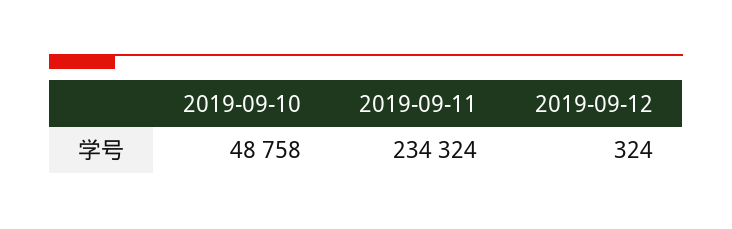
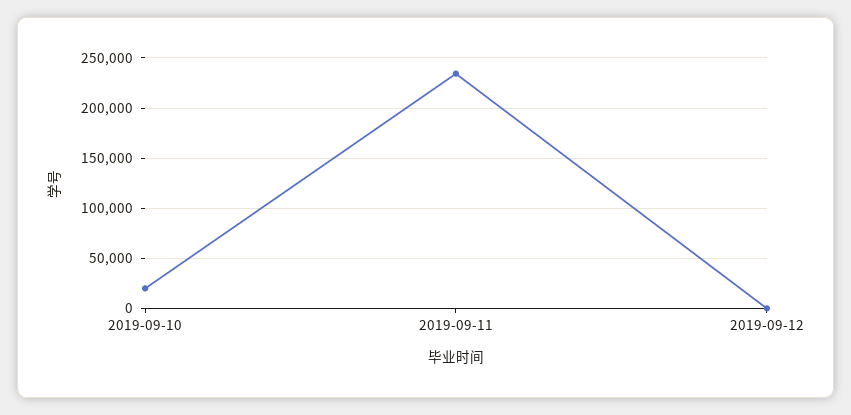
2019-09-10: 48758 -> 20000

